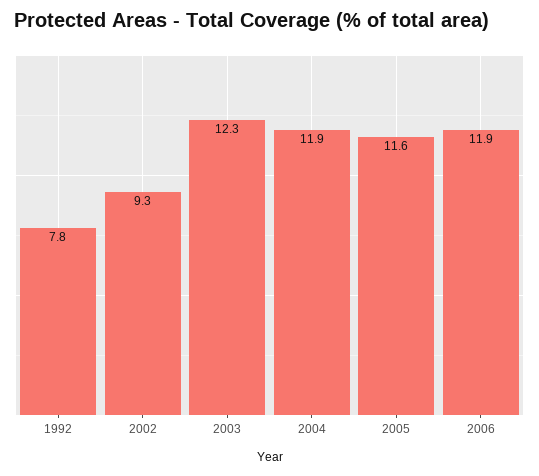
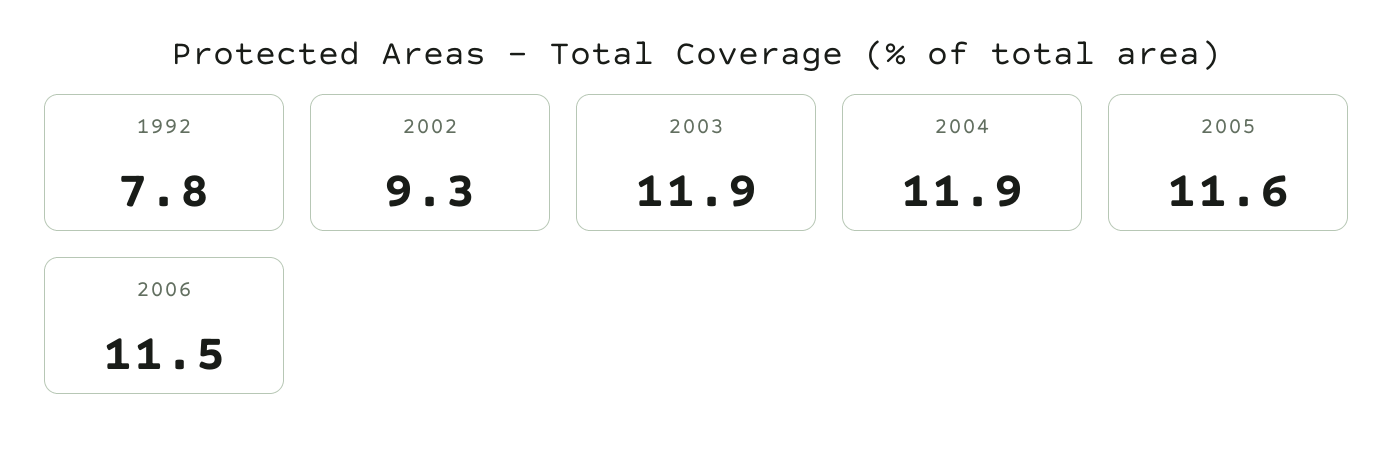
2003: 12.3 -> 11.9
2006: 11.9 -> 11.5

